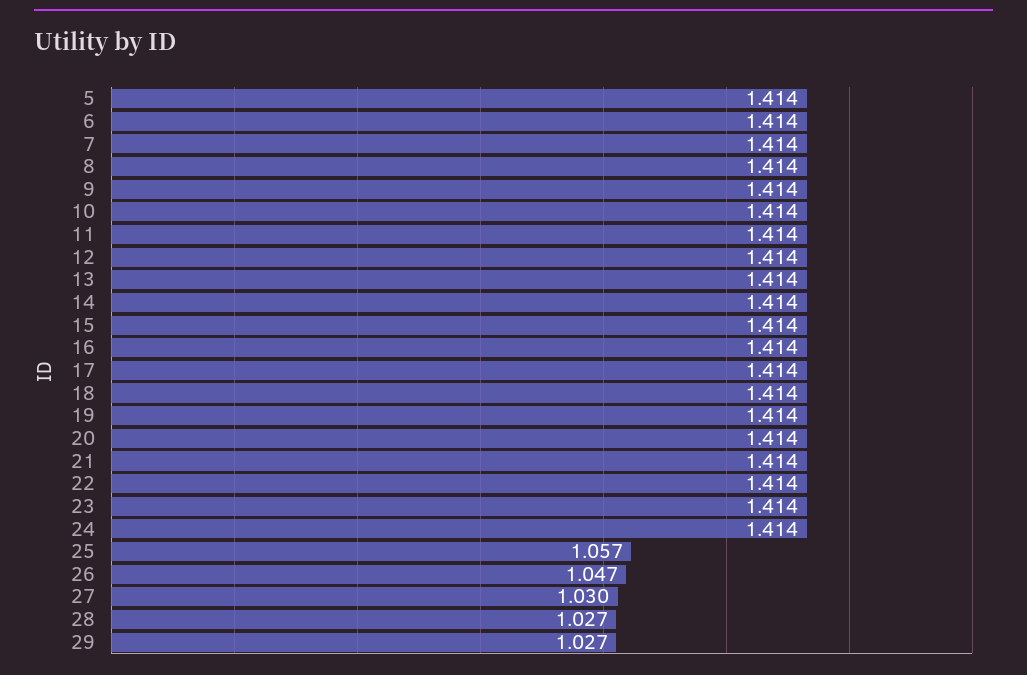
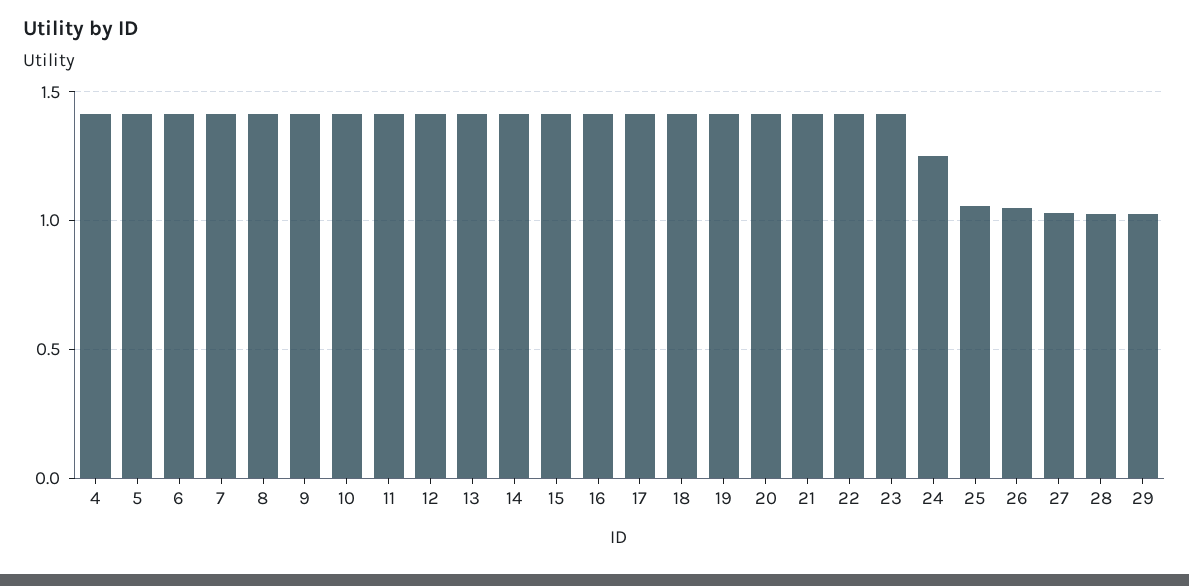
24: 1.414 -> 1.25
4: none -> 1.4

